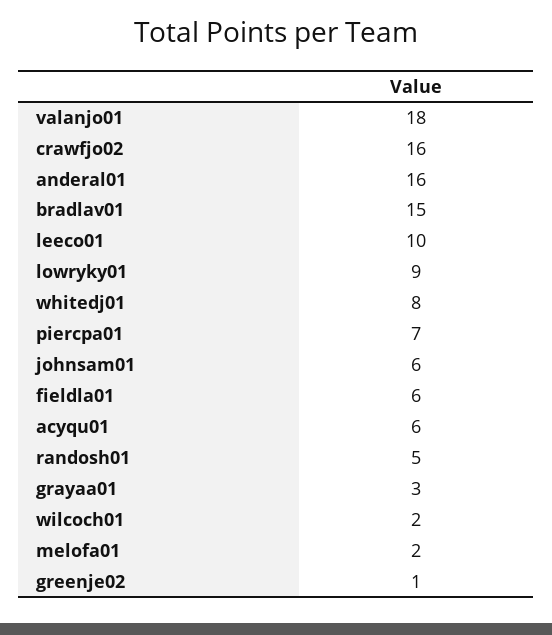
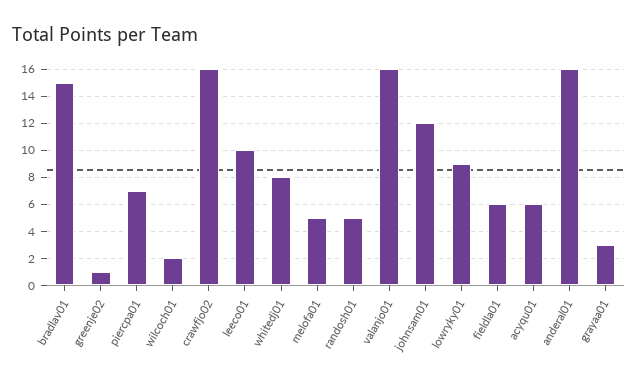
valanjo01: 18 -> 16
johnsam01: 6 -> 12
melofa01: 2 -> 5

